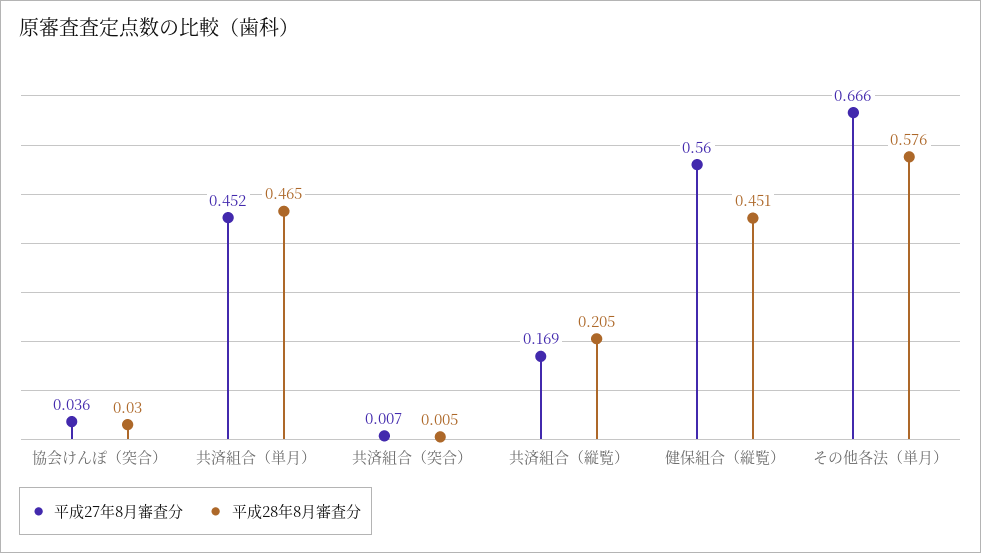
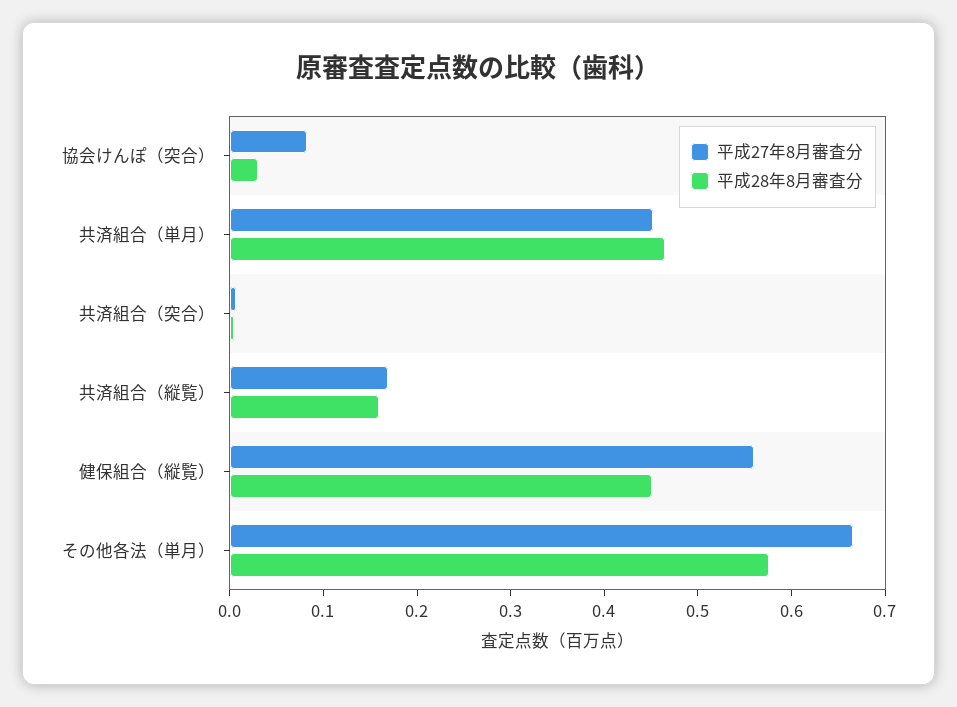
平成27年8月審査分, 協会けんぽ（突合）: 0.036 -> 0.08
平成28年8月審査分, 共済組合（縦覧）: 0.205 -> 0.16

